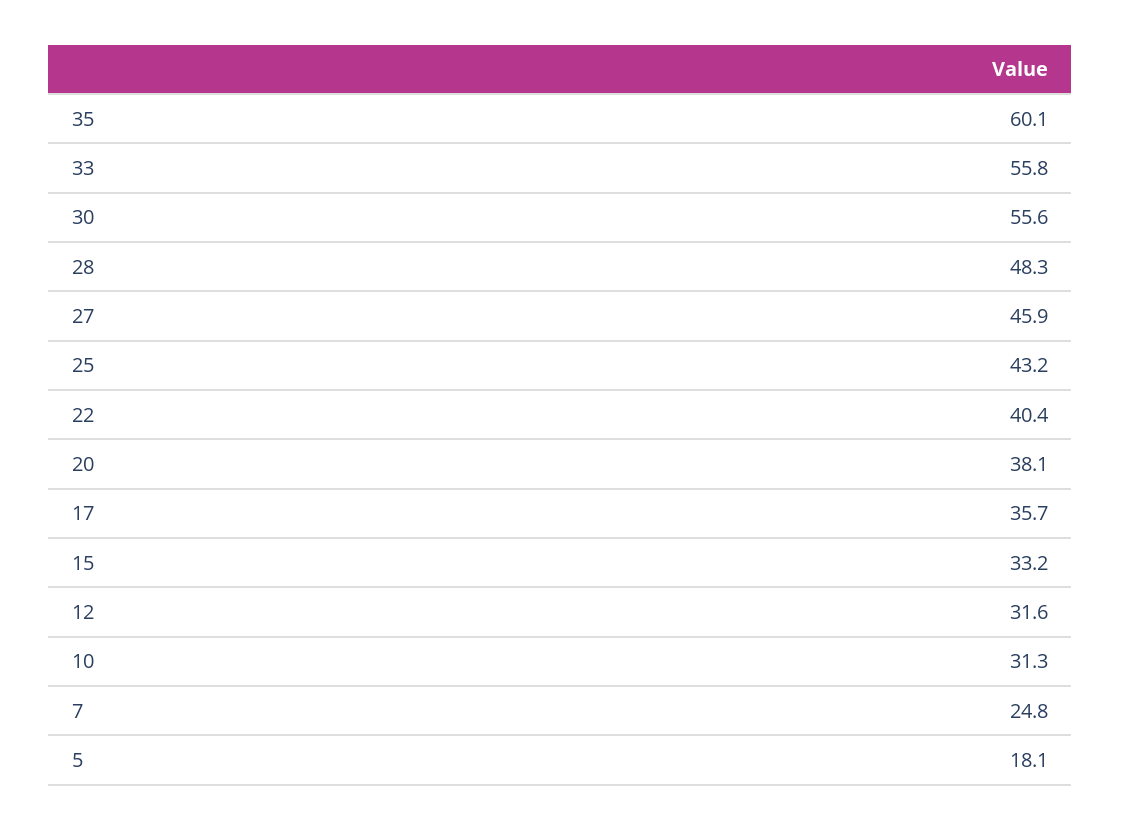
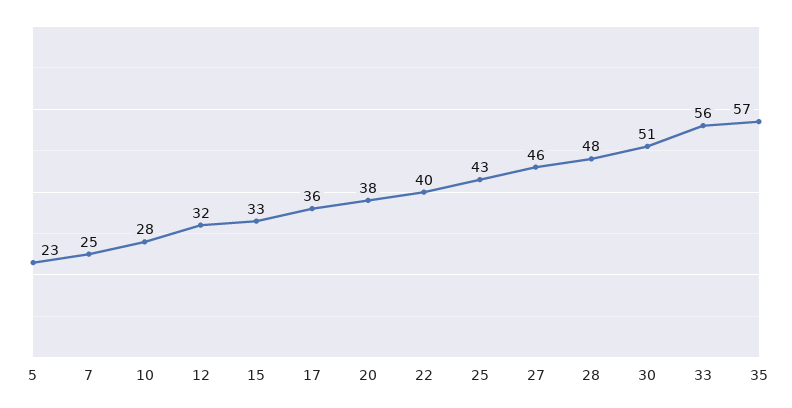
35: 60.1 -> 57
30: 55.6 -> 51
10: 31.3 -> 28
5: 18.1 -> 23

